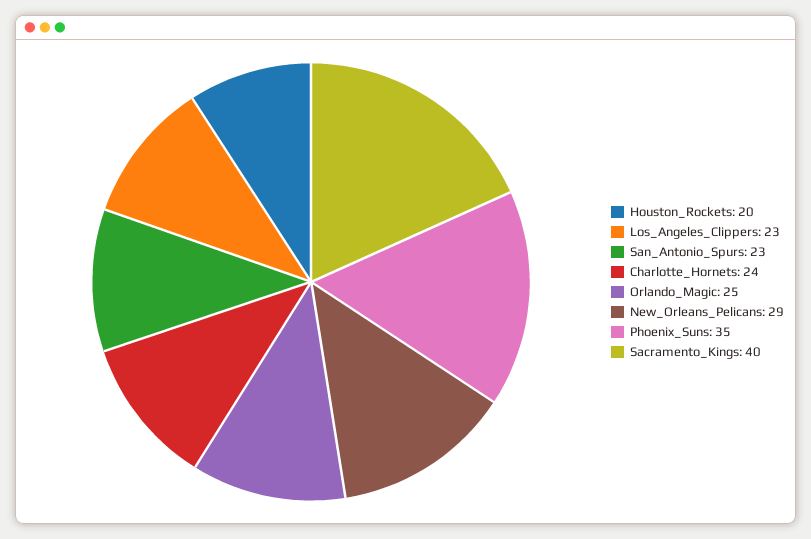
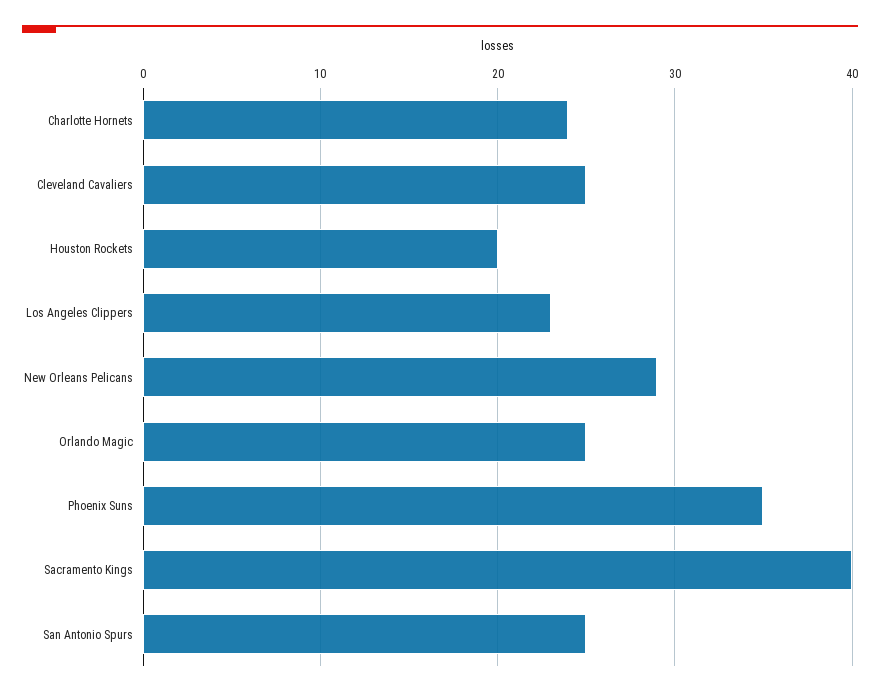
San_Antonio_Spurs: 23 -> 25
Cleveland Cavaliers: none -> 25

